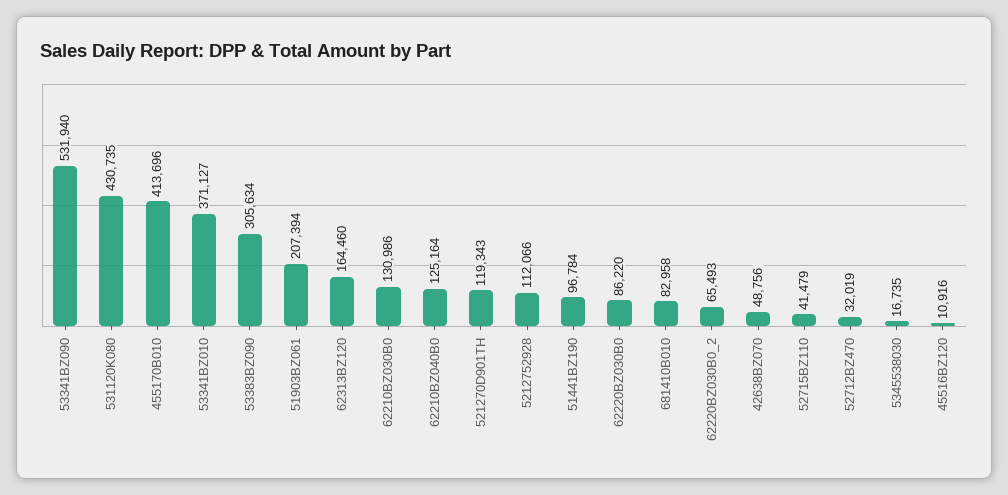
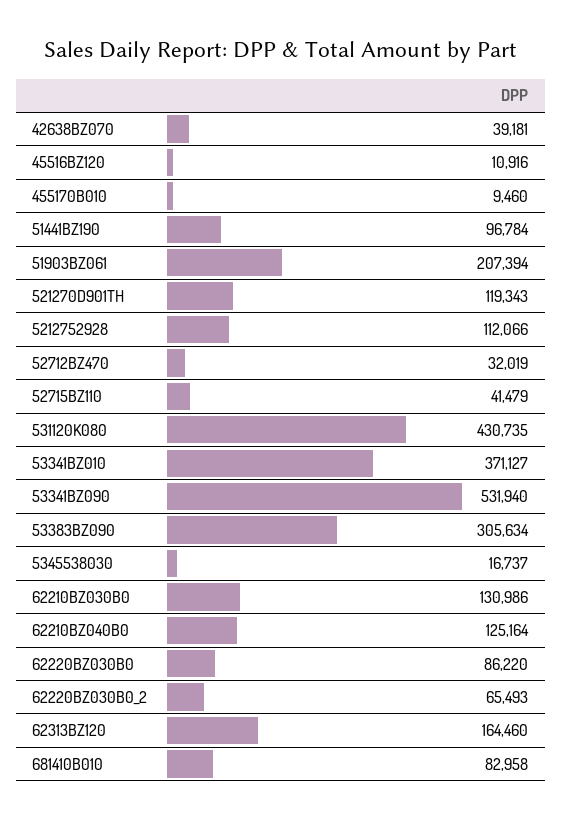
455170B010: 413696 -> 9460
42638BZ070: 48756 -> 39181
5345538030: 16735 -> 16737

